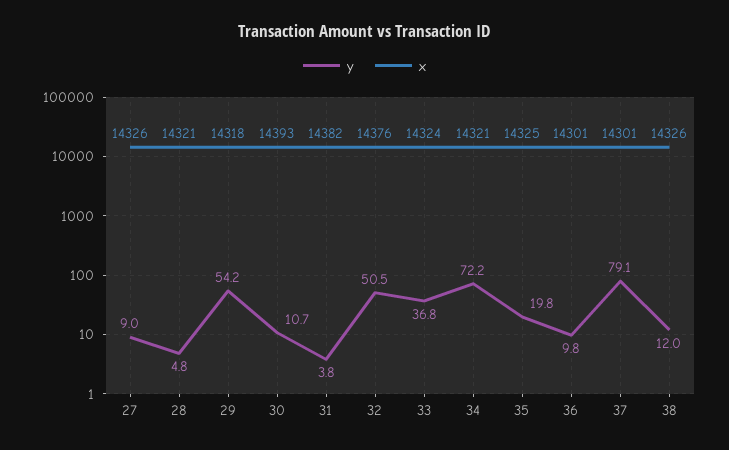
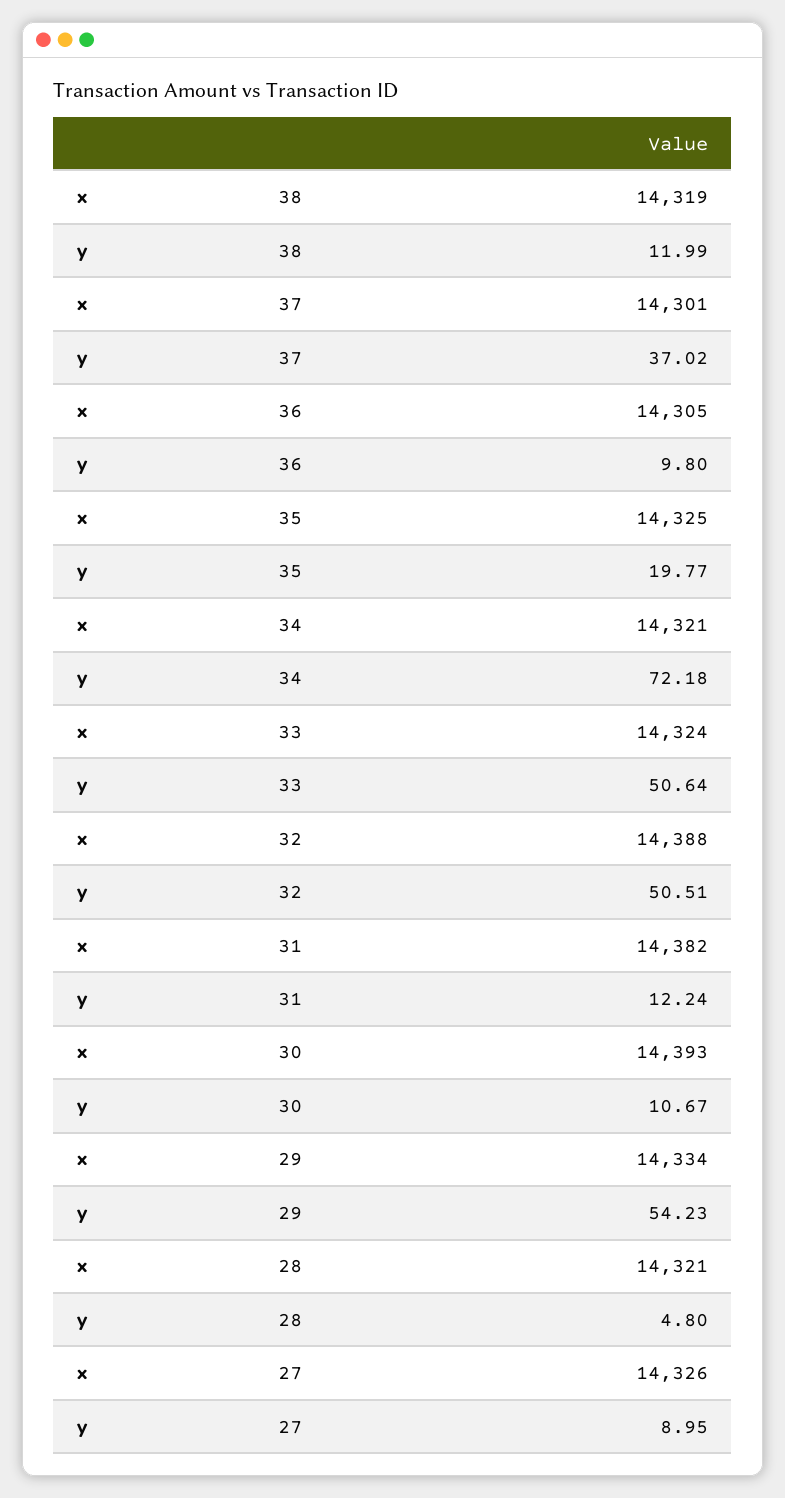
x, 29: 14318 -> 14334
y, 31: 3.8 -> 12.24
x, 32: 14376 -> 14388
y, 33: 36.8 -> 50.64
x, 36: 14301 -> 14305
y, 37: 79.1 -> 37.02
x, 38: 14326 -> 14319

